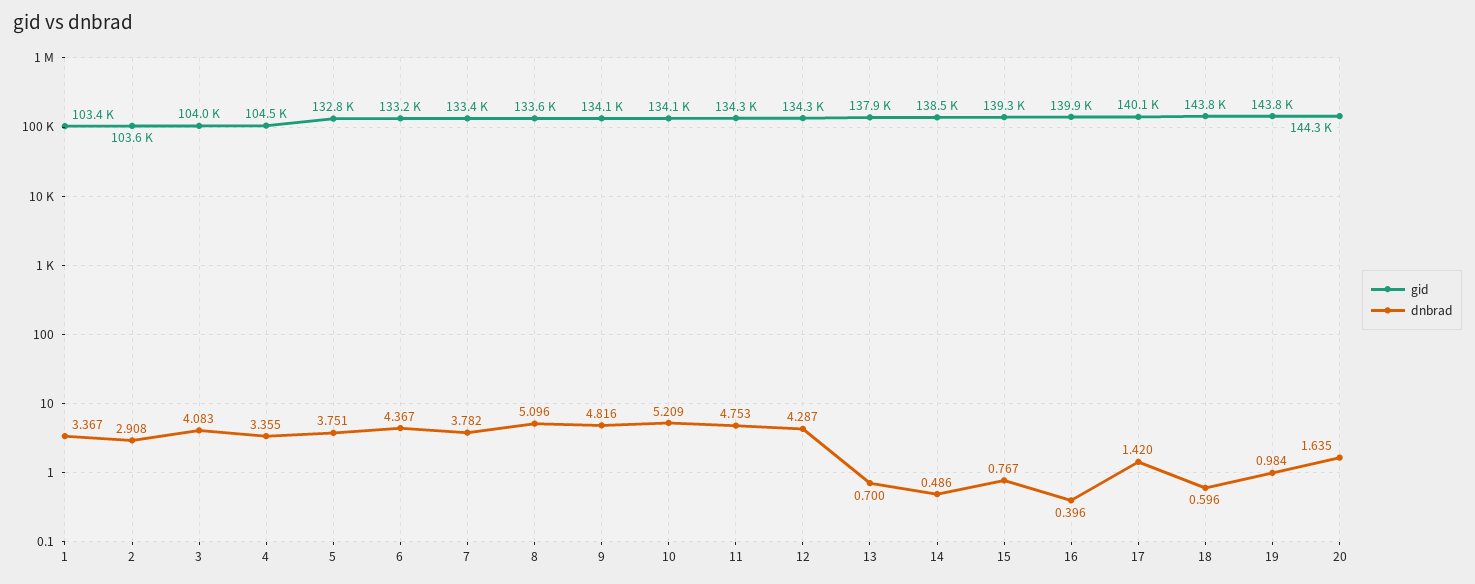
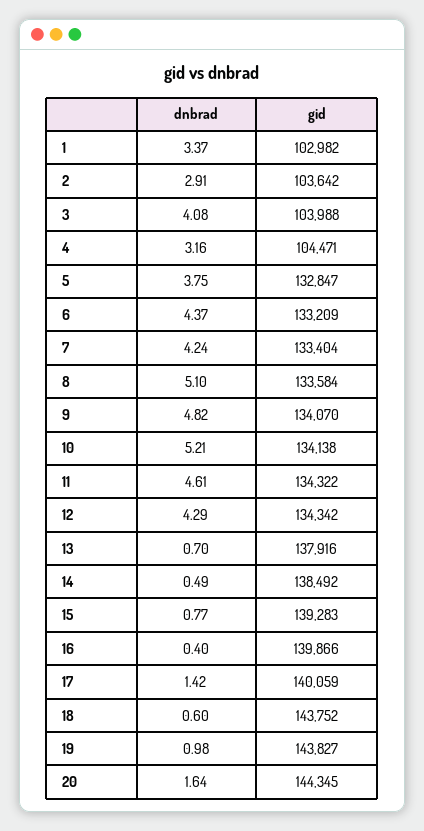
gid, 1: 103400 -> 102982
dnbrad, 4: 3.355 -> 3.16
dnbrad, 7: 3.782 -> 4.24
dnbrad, 11: 4.753 -> 4.61

